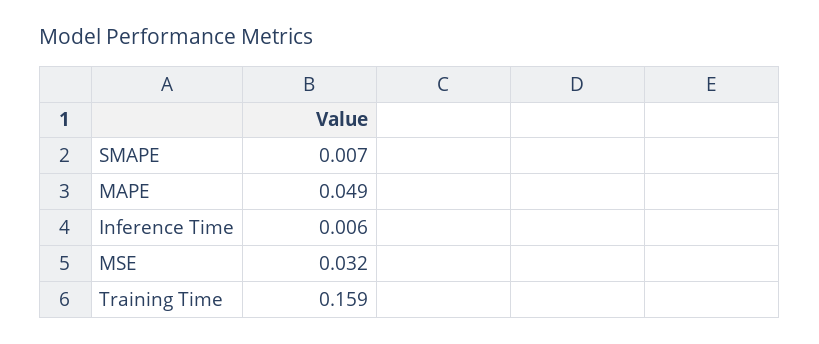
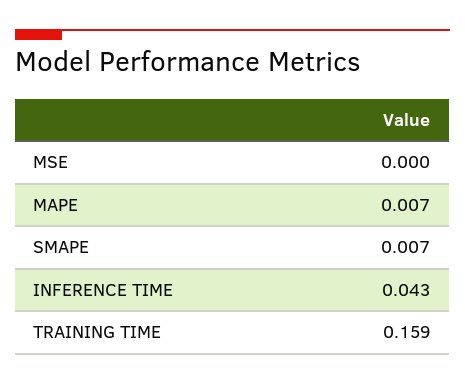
MAPE: 0.049 -> 0.007
Inference Time: 0.006 -> 0.043
MSE: 0.032 -> 0

